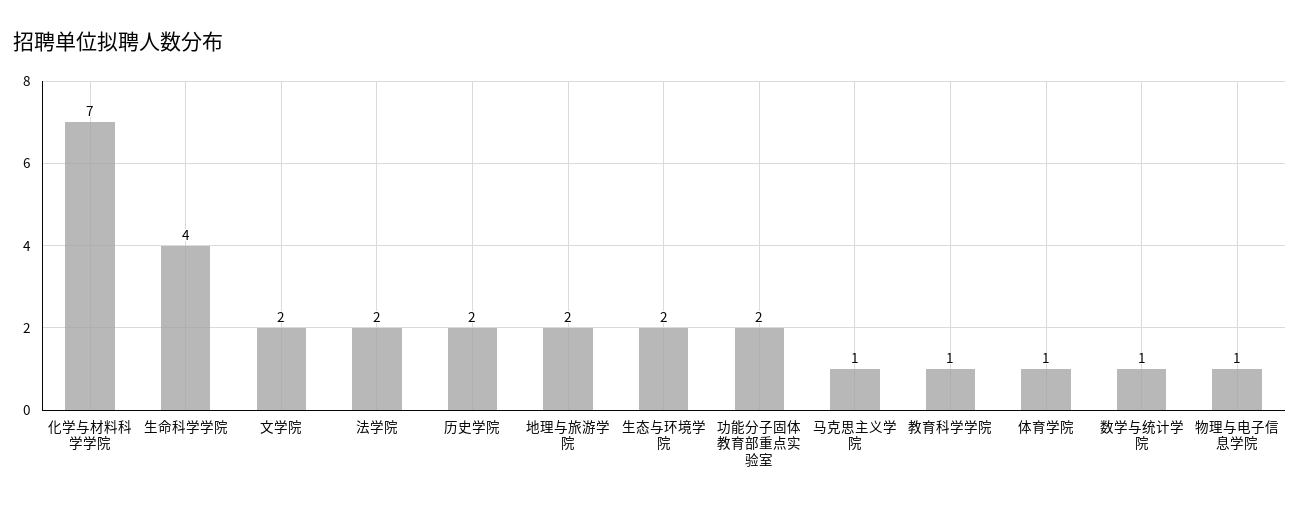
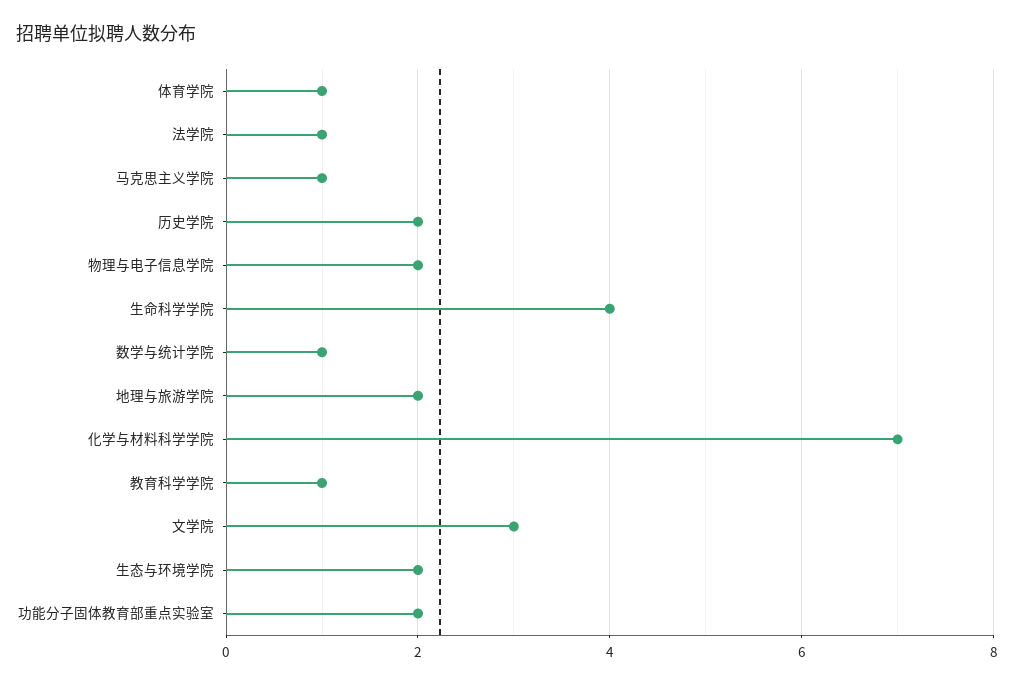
文学院: 2 -> 3
法学院: 2 -> 1
物理与电子信息学院: 1 -> 2

